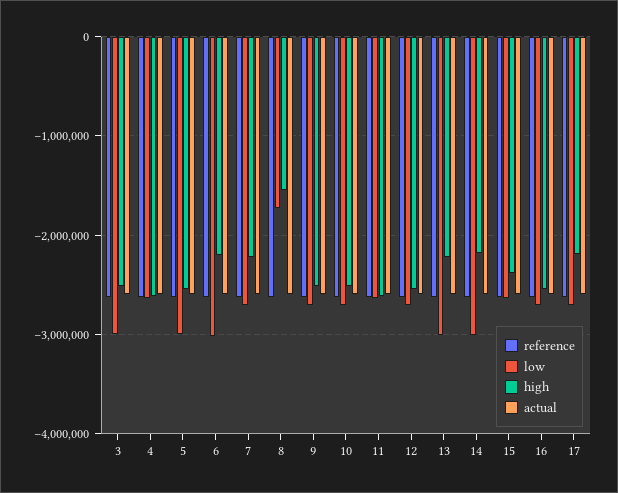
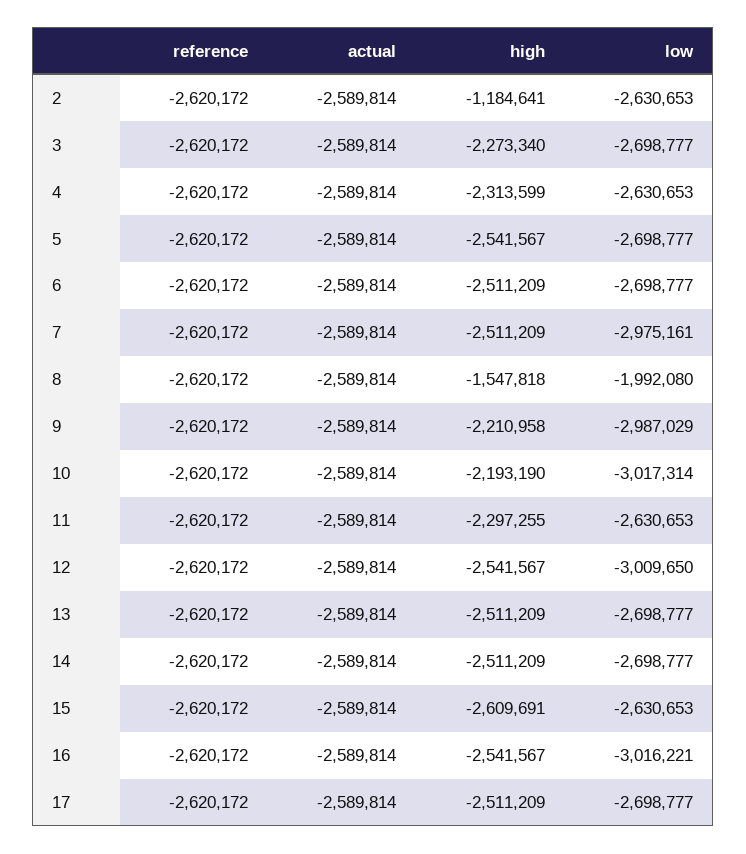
low, 3: -3000000 -> -2698777
high, 3: -2500000 -> -2273340
high, 4: -2600000 -> -2313599
low, 5: -3000000 -> -2698777
low, 6: -3000000 -> -2698777
high, 6: -2200000 -> -2511209
low, 7: -2700000 -> -2975161
high, 7: -2200000 -> -2511209
low, 8: -1700000 -> -1992080
low, 9: -2700000 -> -2987029
high, 9: -2500000 -> -2210958
low, 10: -2700000 -> -3017314
high, 10: -2500000 -> -2193190
high, 11: -2600000 -> -2297255
low, 12: -2700000 -> -3009650
low, 13: -3000000 -> -2698777
high, 13: -2200000 -> -2511209
low, 14: -3000000 -> -2698777
high, 14: -2200000 -> -2511209
high, 15: -2400000 -> -2609691
low, 16: -2700000 -> -3016221
high, 17: -2200000 -> -2511209
reference, 2: none -> -2620172
actual, 2: none -> -2589814
high, 2: none -> -1184641
low, 2: none -> -2630653

